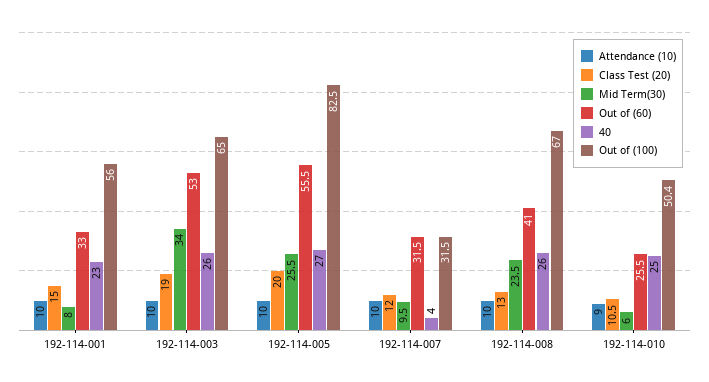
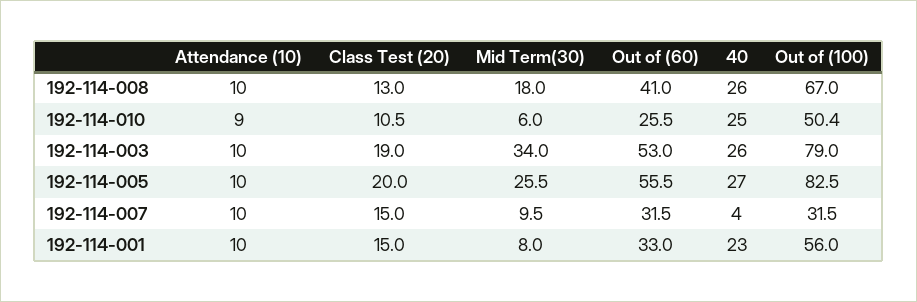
Out of (100), 192-114-003: 65 -> 79
Class Test (20), 192-114-007: 12 -> 15
Mid Term(30), 192-114-008: 23.5 -> 18

